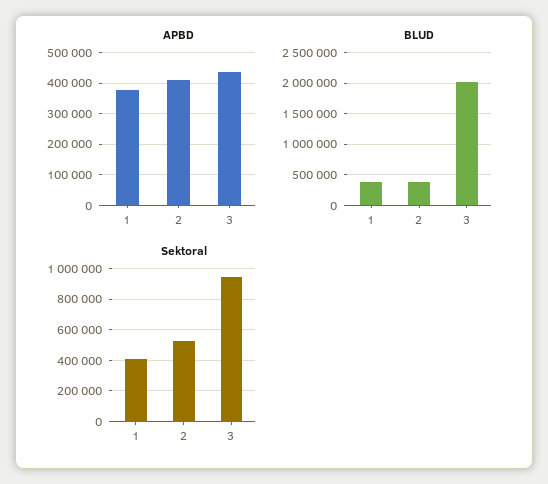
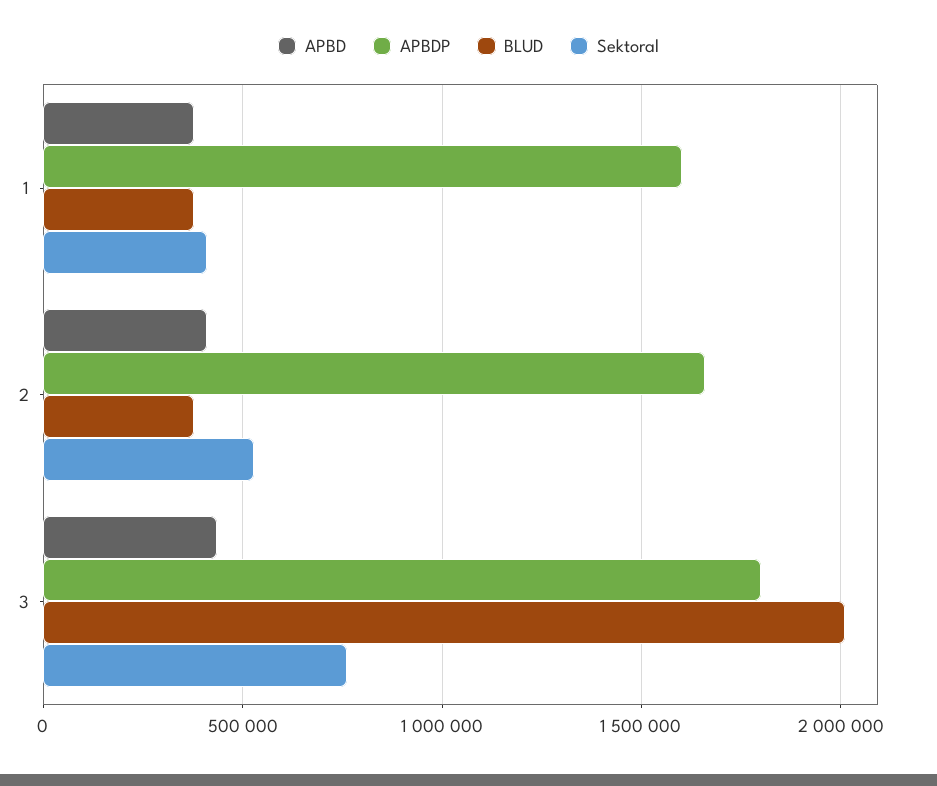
Sektoral, 3: 950000 -> 750000
APBDP, 1: none -> 1600000
APBDP, 2: none -> 1650000
APBDP, 3: none -> 1800000

